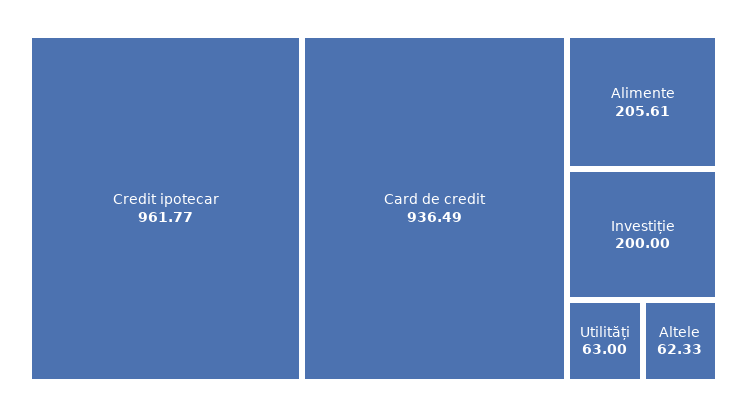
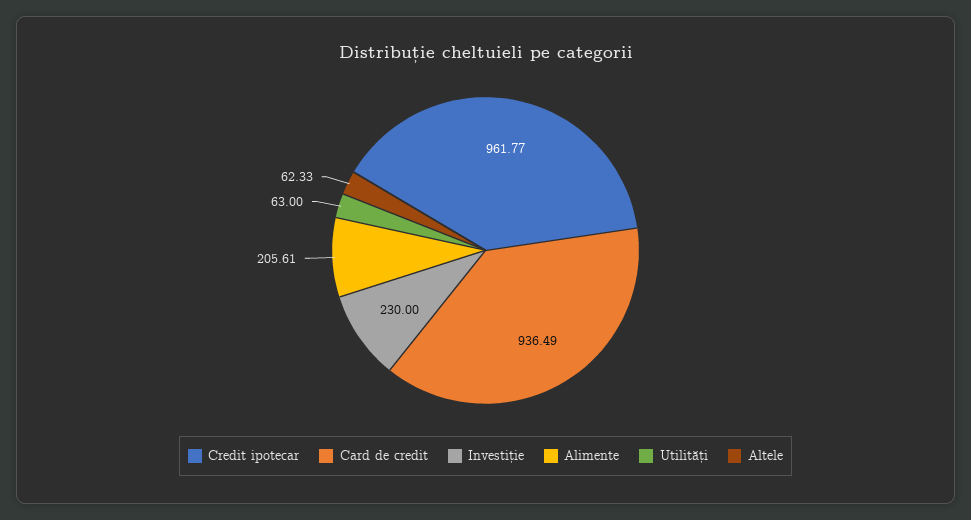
Investiție: 200 -> 230

